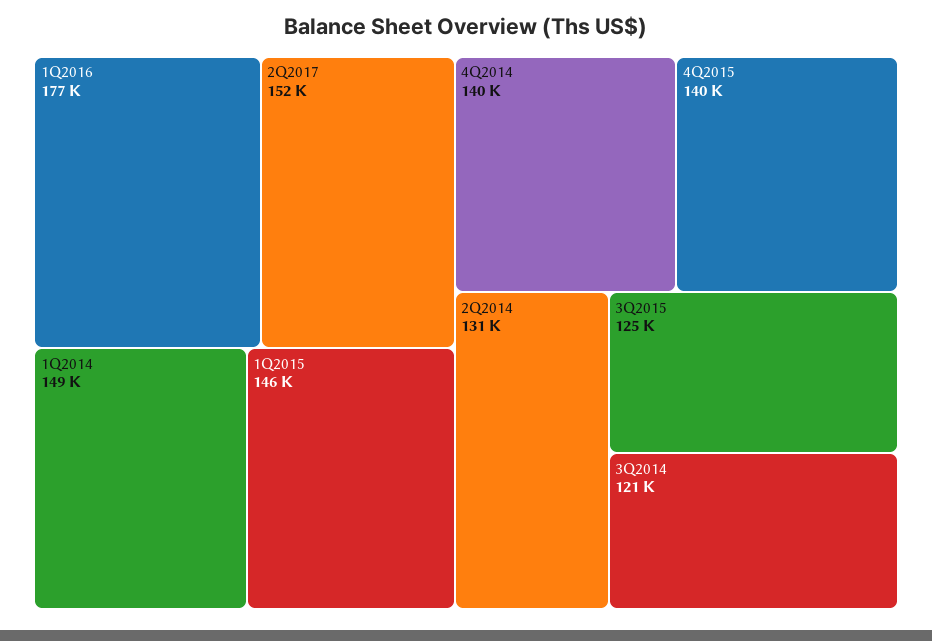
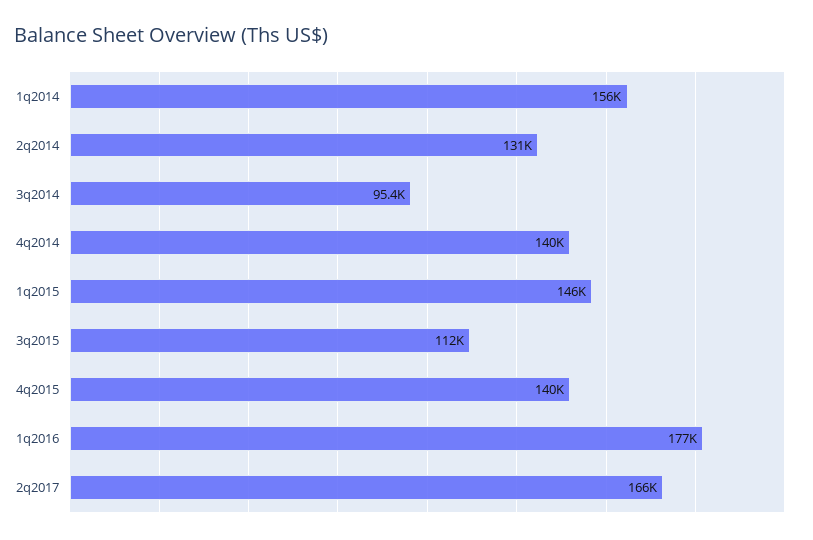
2Q2017: 152000 -> 166000
1Q2014: 149000 -> 156000
3Q2015: 125000 -> 112000
3Q2014: 121000 -> 95400

